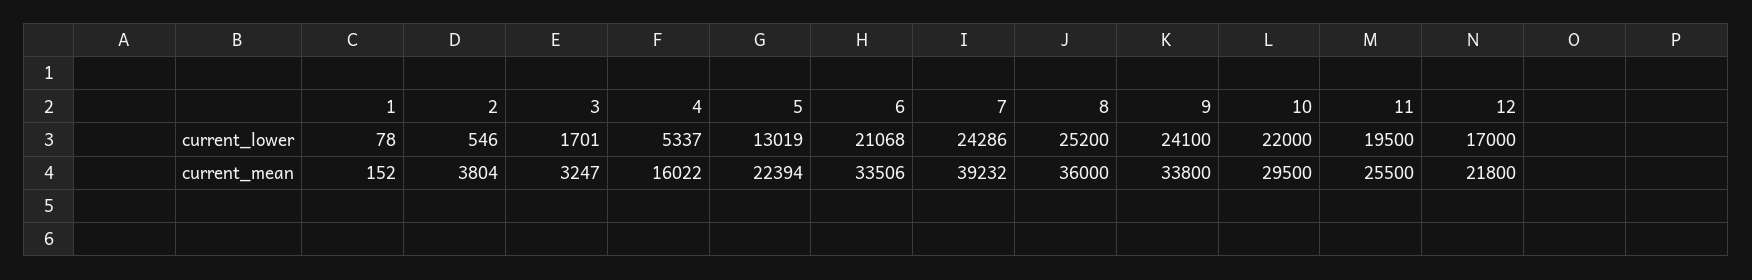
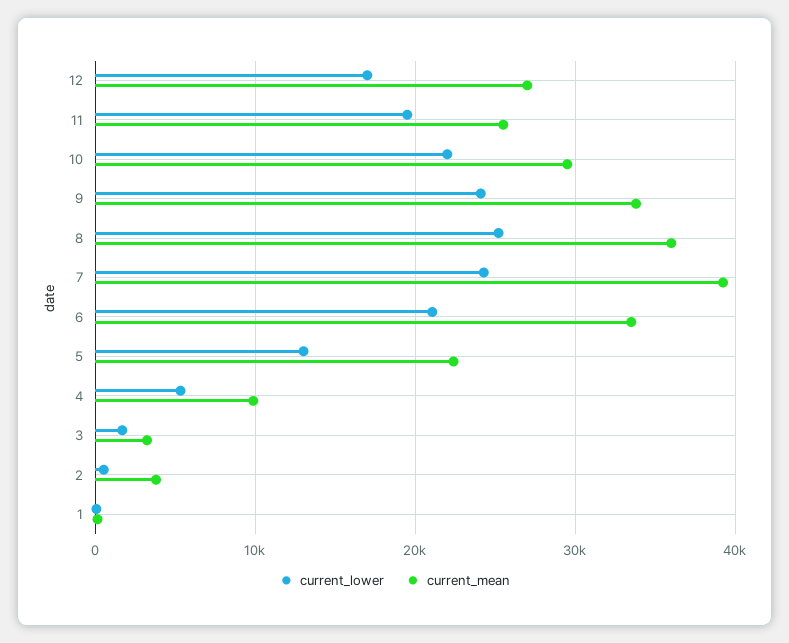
current_mean, 4: 16022 -> 10000
current_mean, 12: 21800 -> 27000

